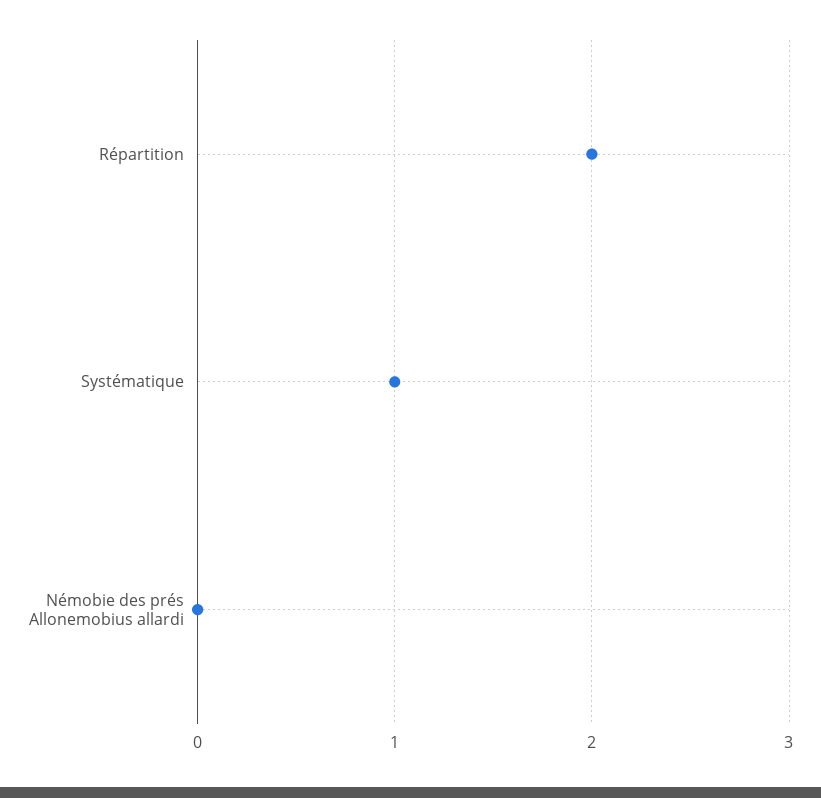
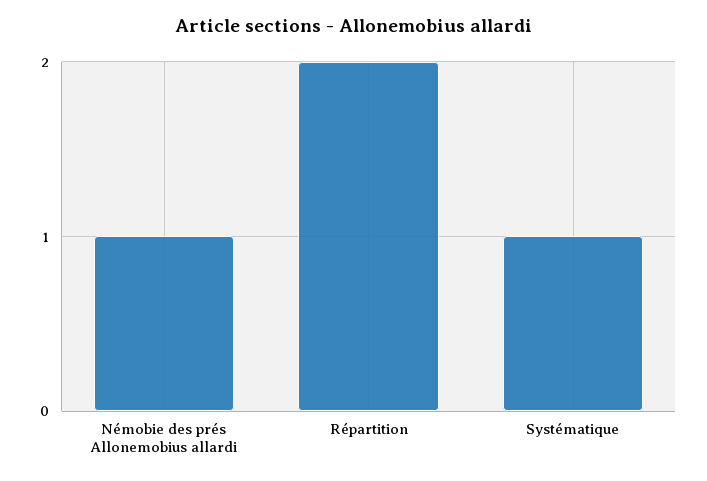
Némobie des prés Allonemobius allardi: 0 -> 1

